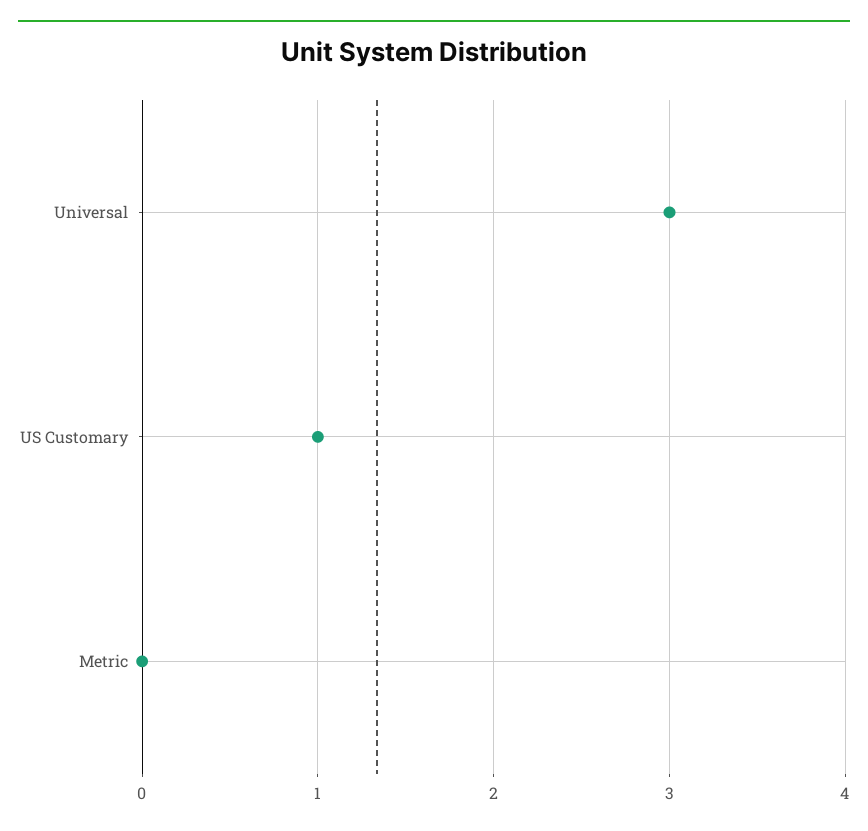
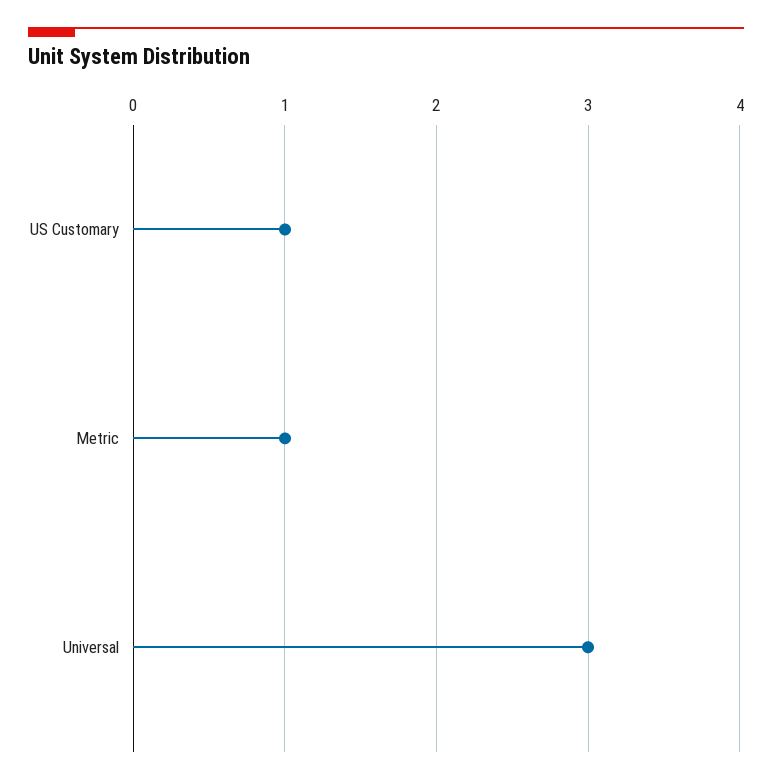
Metric: 0 -> 1

